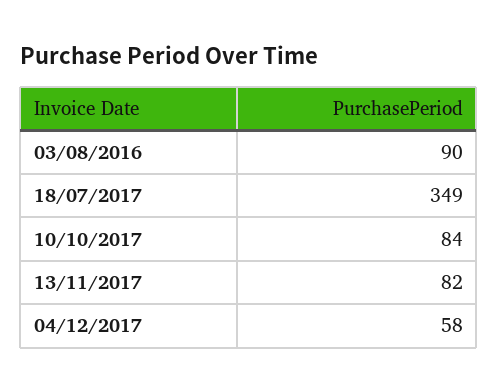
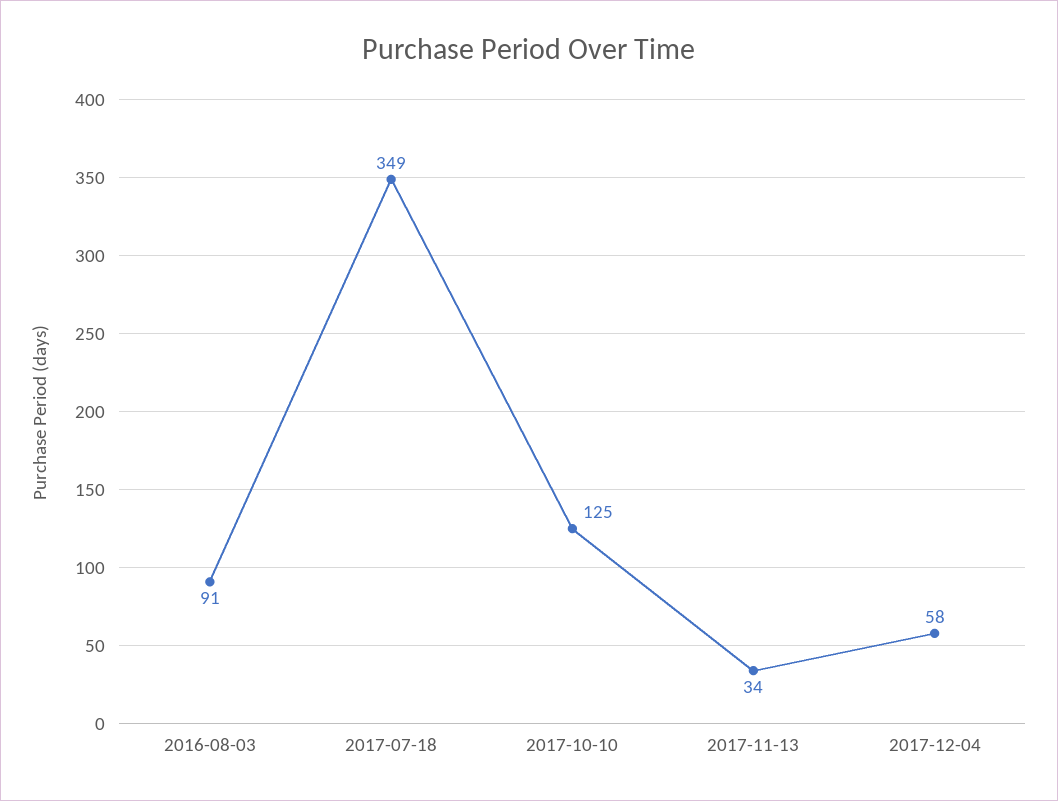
03/08/2016: 90 -> 91
10/10/2017: 84 -> 125
13/11/2017: 82 -> 34

